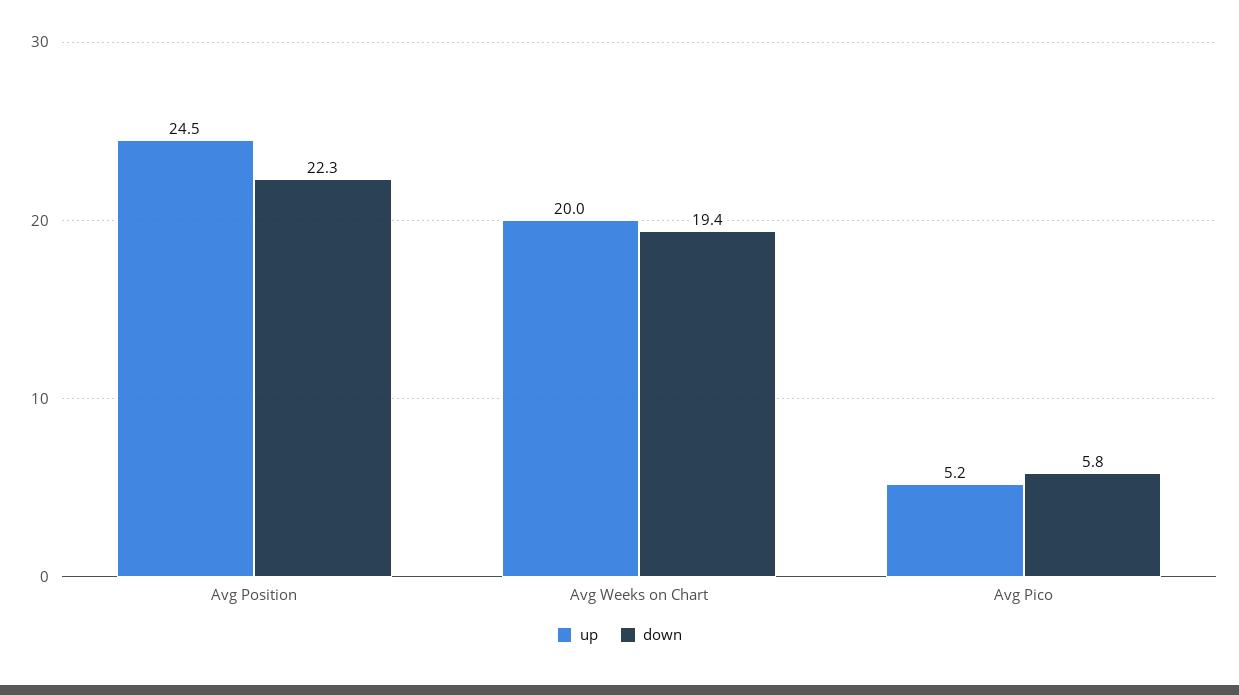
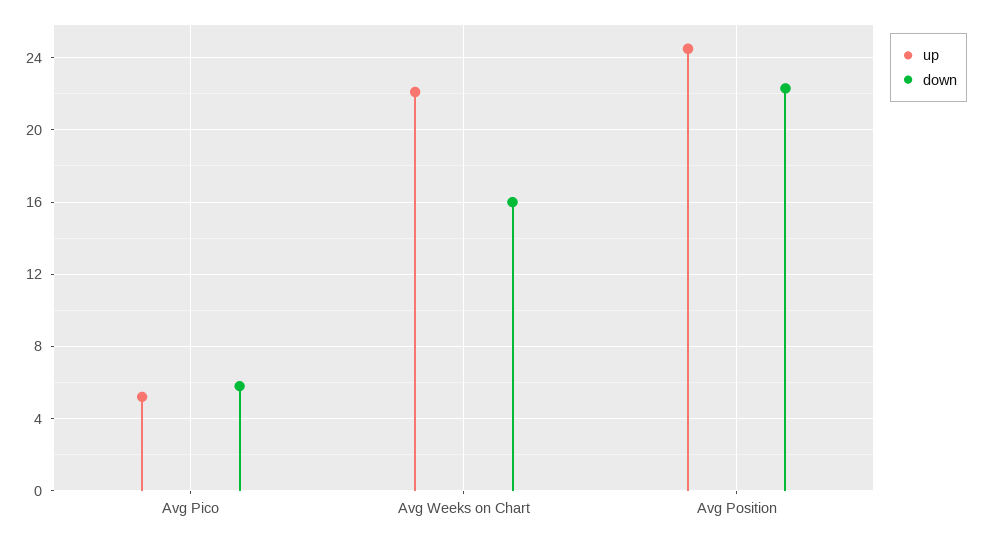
up, Avg Weeks on Chart: 20 -> 22
down, Avg Weeks on Chart: 19.4 -> 16

